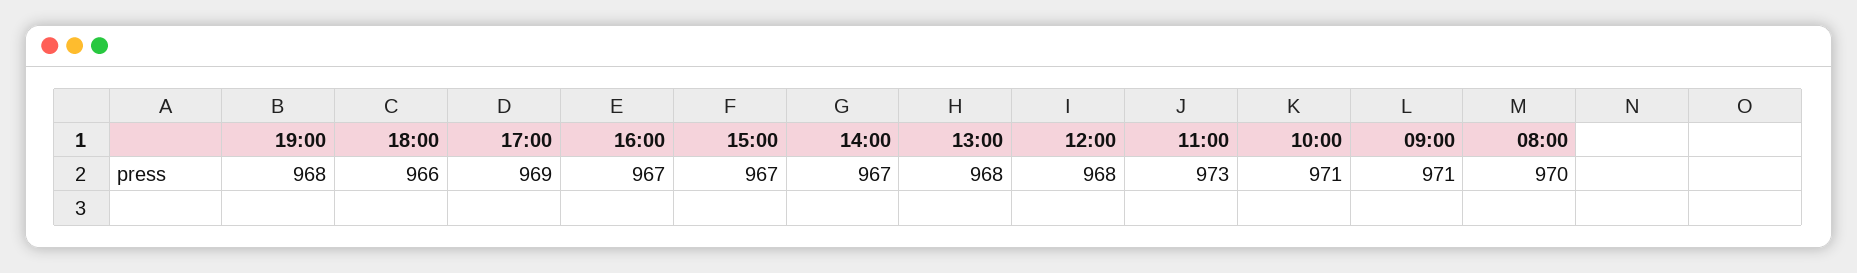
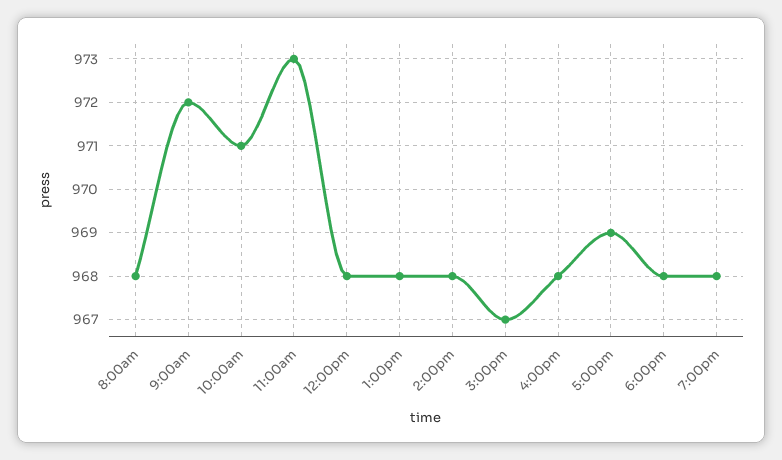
18:00: 966 -> 968
16:00: 967 -> 968
14:00: 967 -> 968
09:00: 971 -> 972
08:00: 970 -> 968

